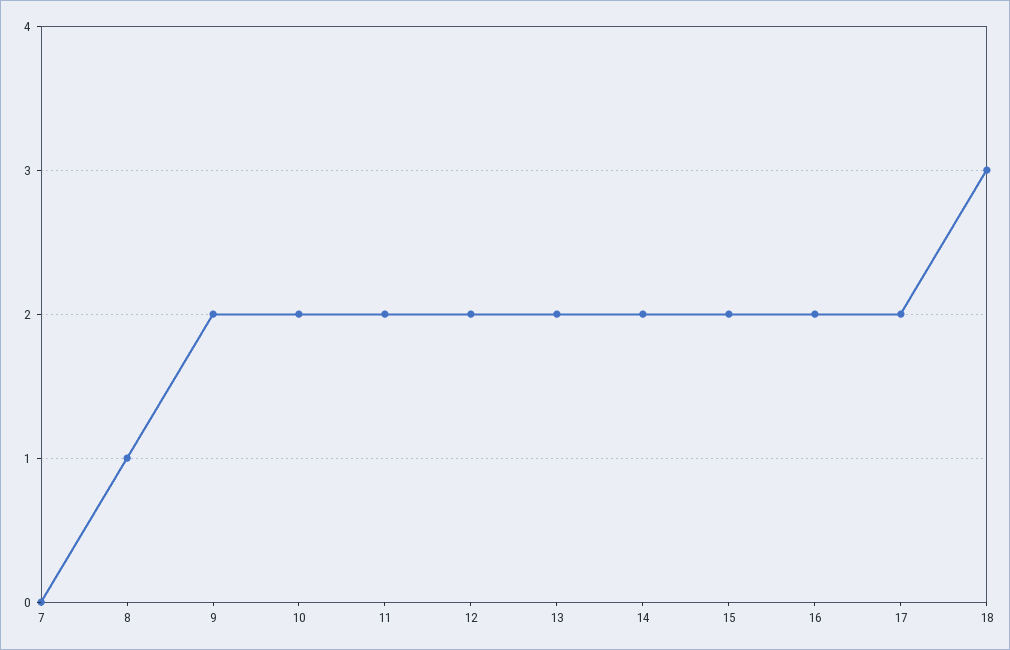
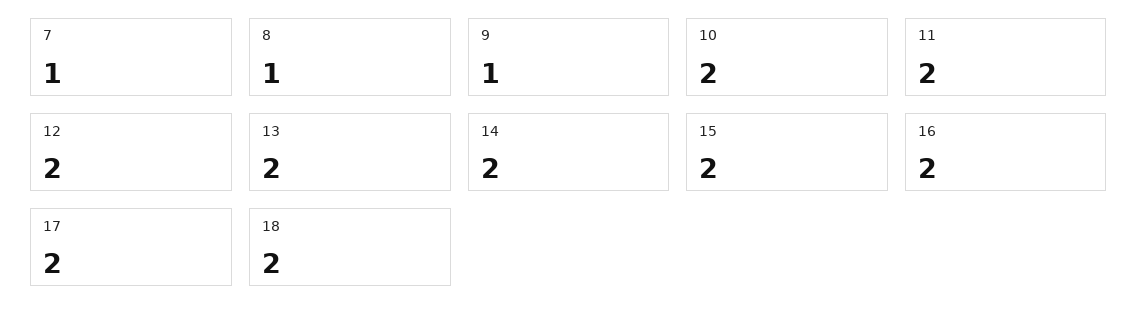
7: 0 -> 1
9: 2 -> 1
18: 3 -> 2

